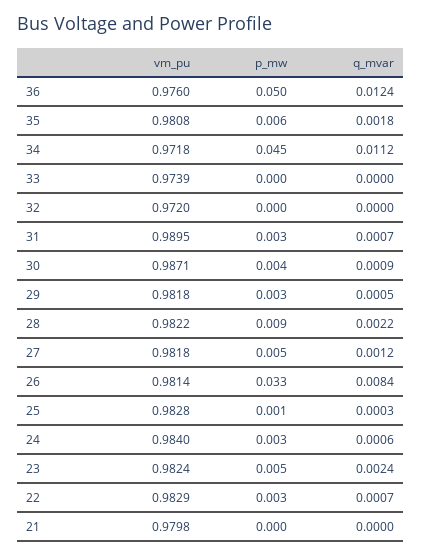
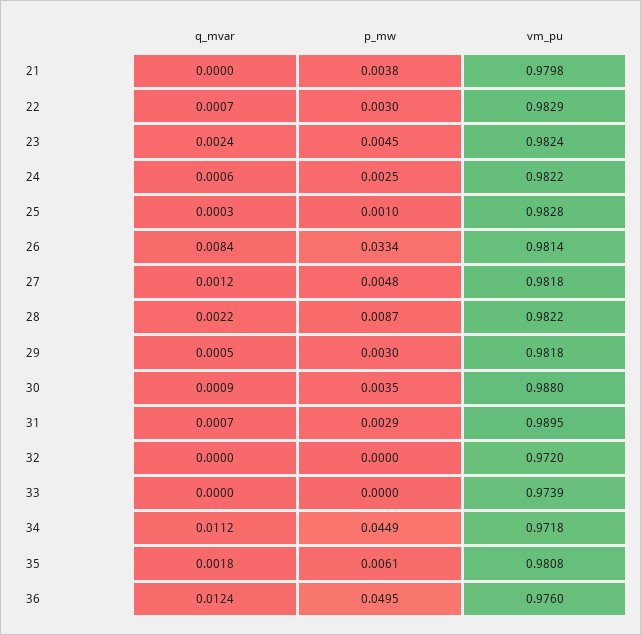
vm_pu, 30: 0.9871 -> 0.988
vm_pu, 24: 0.984 -> 0.9822
p_mw, 21: 0 -> 0.0038

